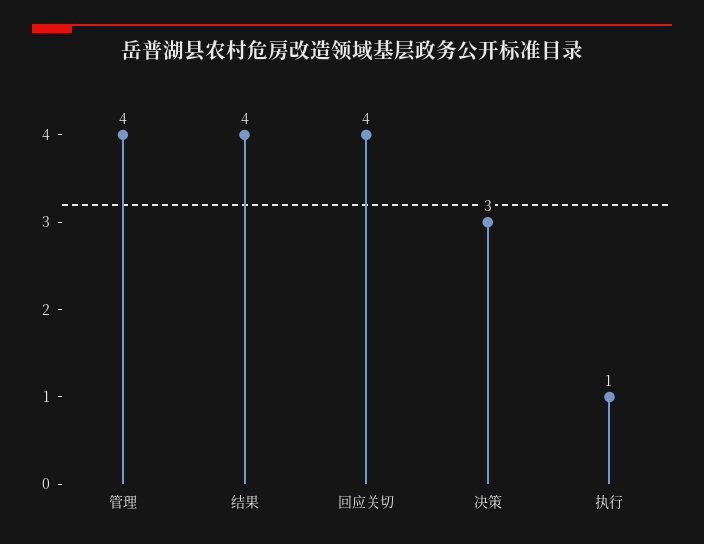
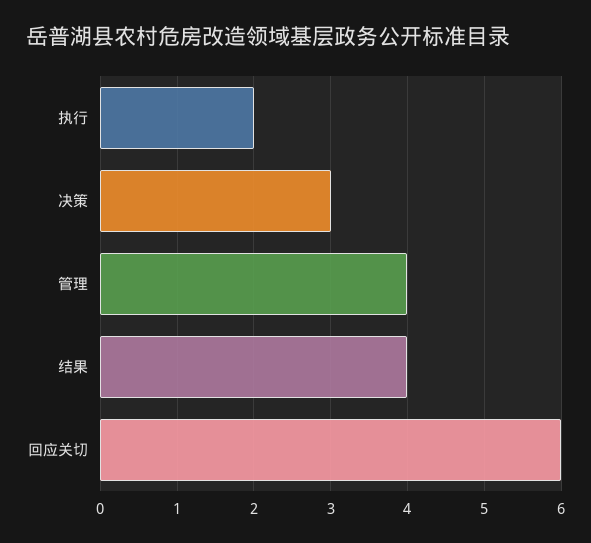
回应关切: 4 -> 6
执行: 1 -> 2

